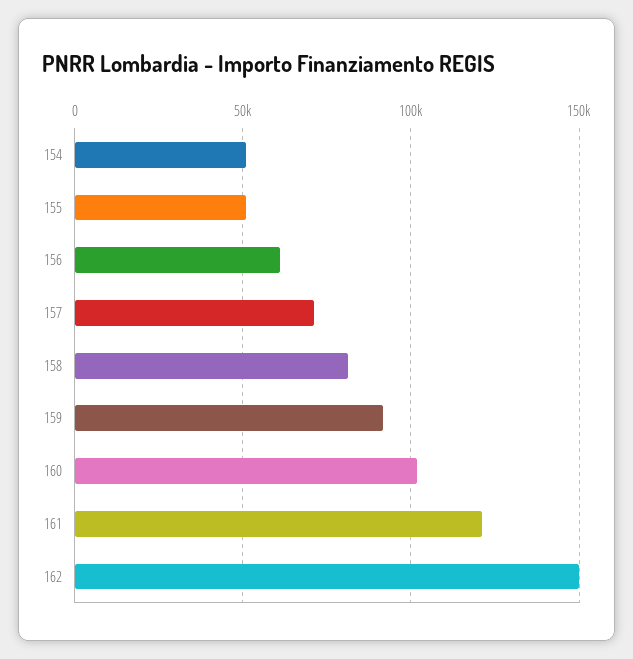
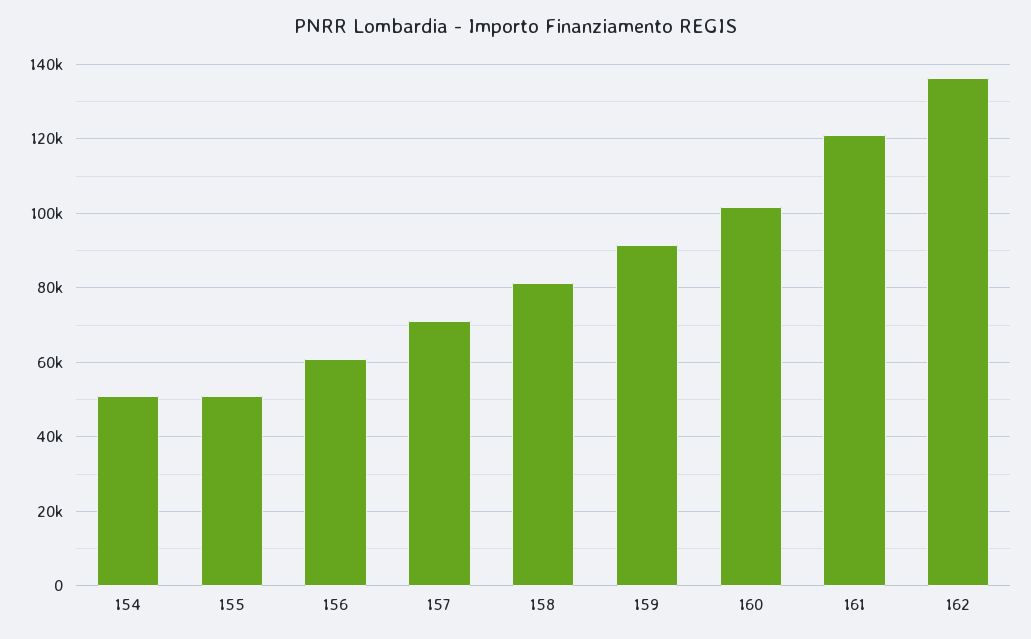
162: 150000 -> 136000

